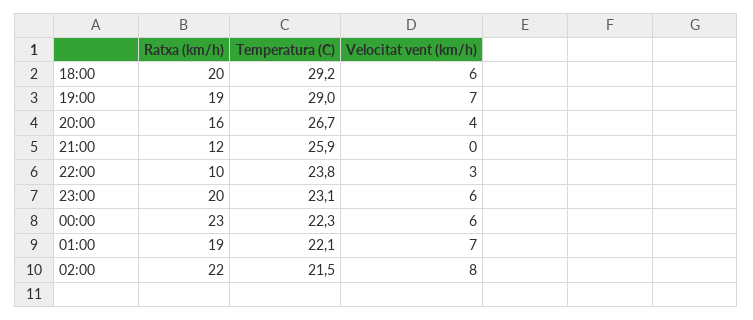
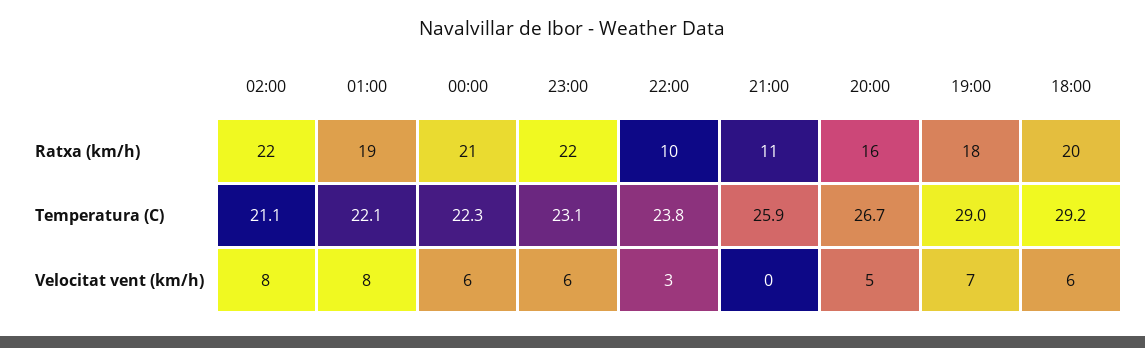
Ratxa (km/h), 19:00: 19 -> 18
Velocitat vent (km/h), 20:00: 4 -> 5
Ratxa (km/h), 21:00: 12 -> 11
Ratxa (km/h), 23:00: 20 -> 22
Ratxa (km/h), 00:00: 23 -> 21
Velocitat vent (km/h), 01:00: 7 -> 8
Temperatura (C), 02:00: 21.5 -> 21.1

